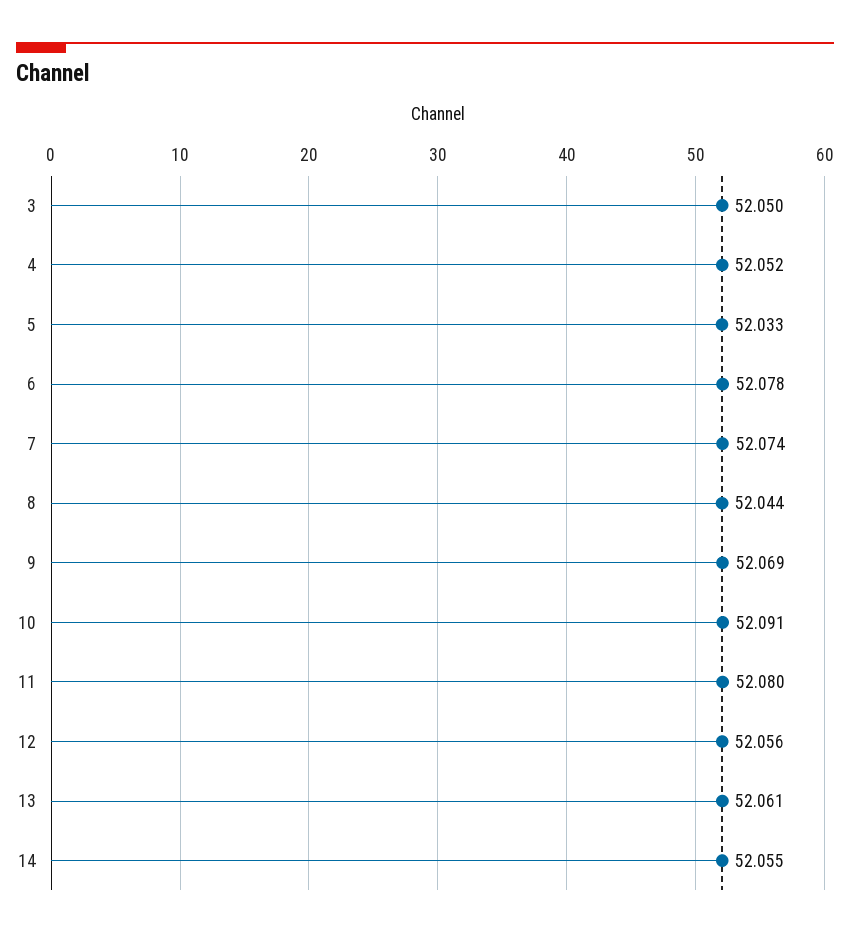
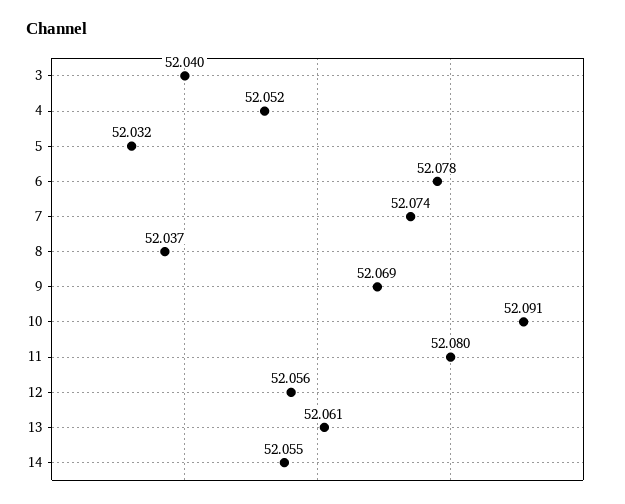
3: 52.05 -> 52.04
5: 52.033 -> 52.032
8: 52.044 -> 52.037

